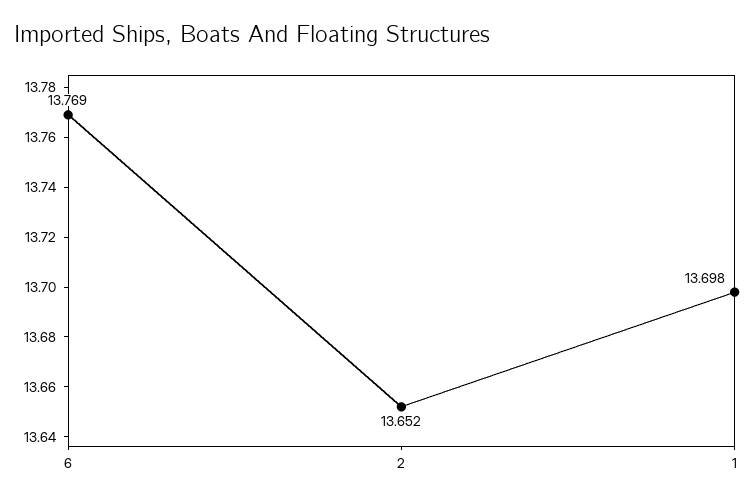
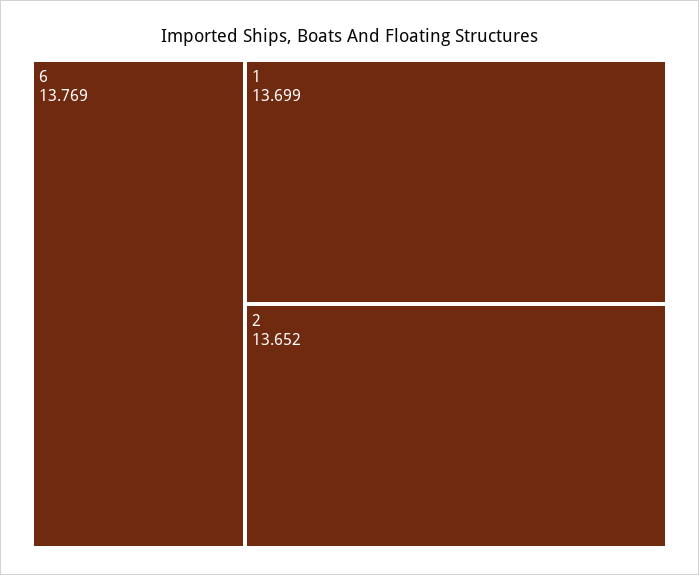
1: 13.698 -> 13.699

